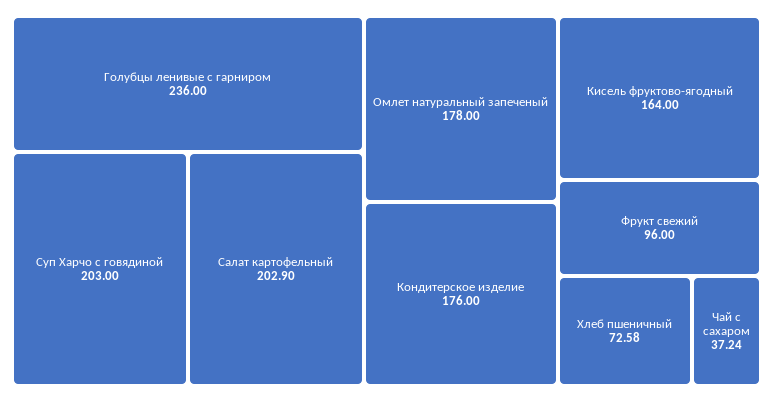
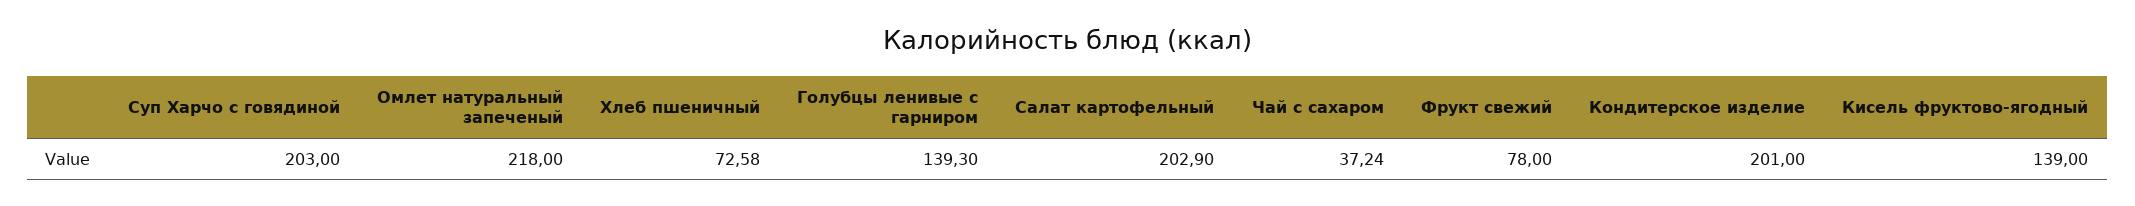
Голубцы ленивые с гарниром: 236 -> 139.3
Омлет натуральный запеченый: 178 -> 218
Кондитерское изделие: 176 -> 201
Кисель фруктово-ягодный: 164 -> 139
Фрукт свежий: 96 -> 78

